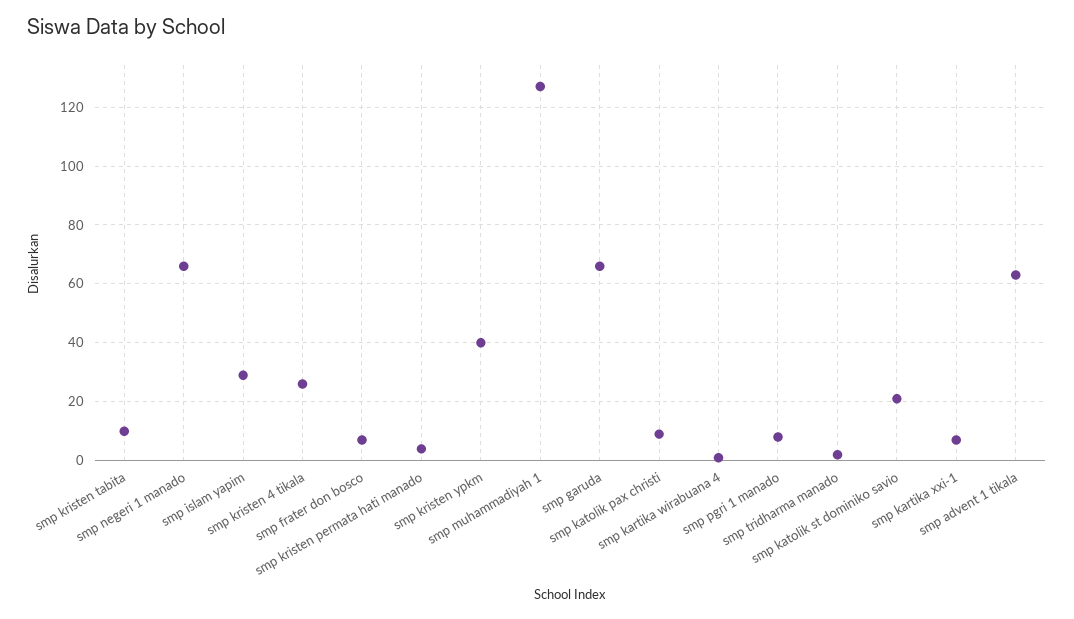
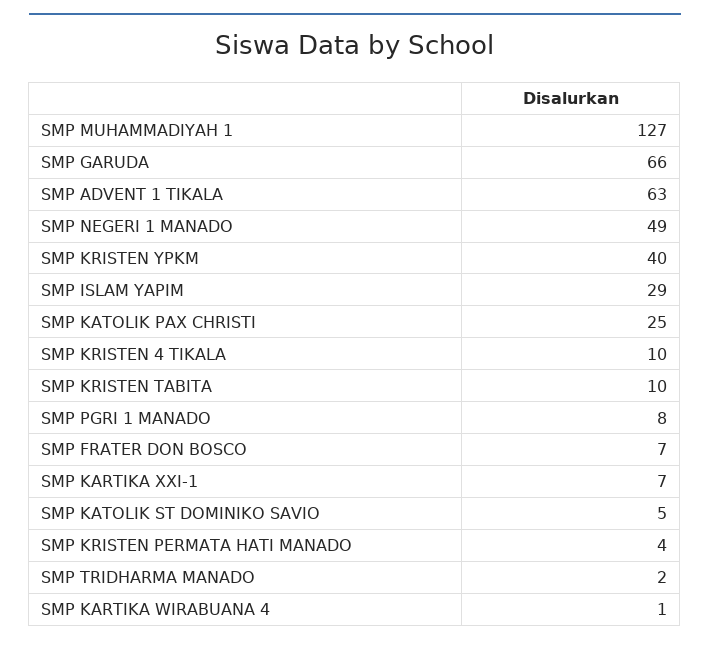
smp negeri 1 manado: 65 -> 49
smp kristen 4 tikala: 25 -> 10
smp katolik pax christi: 10 -> 25
smp katolik st dominiko savio: 20 -> 5

